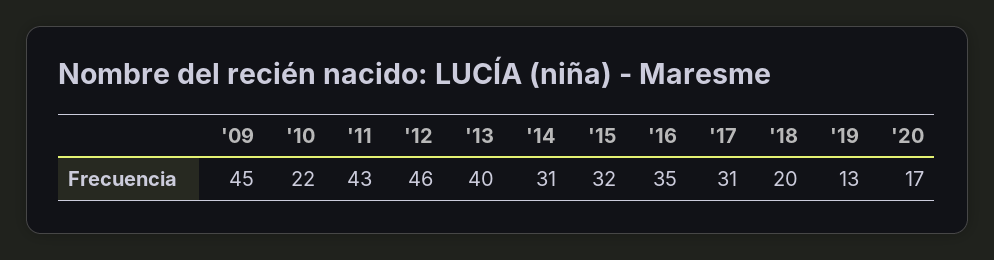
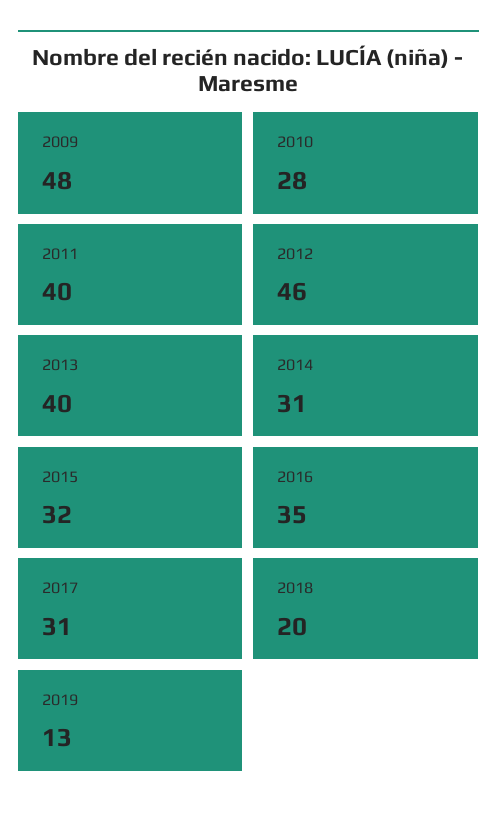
'09: 45 -> 48
'10: 22 -> 28
'11: 43 -> 40
'20: 17 -> none

